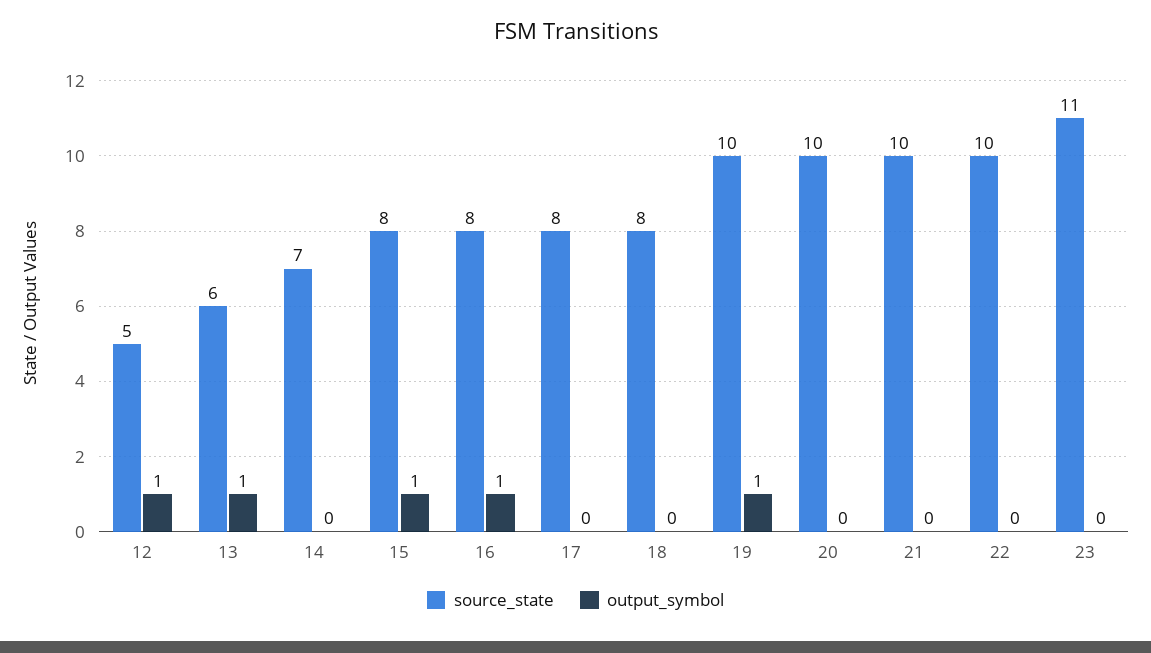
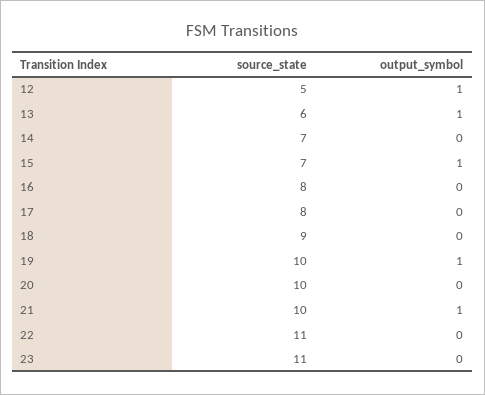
source_state, 15: 8 -> 7
output_symbol, 16: 1 -> 0
source_state, 18: 8 -> 9
output_symbol, 21: 0 -> 1
source_state, 22: 10 -> 11

